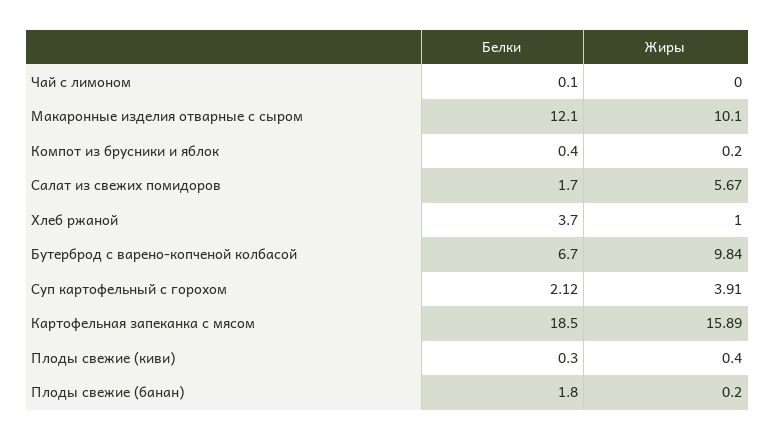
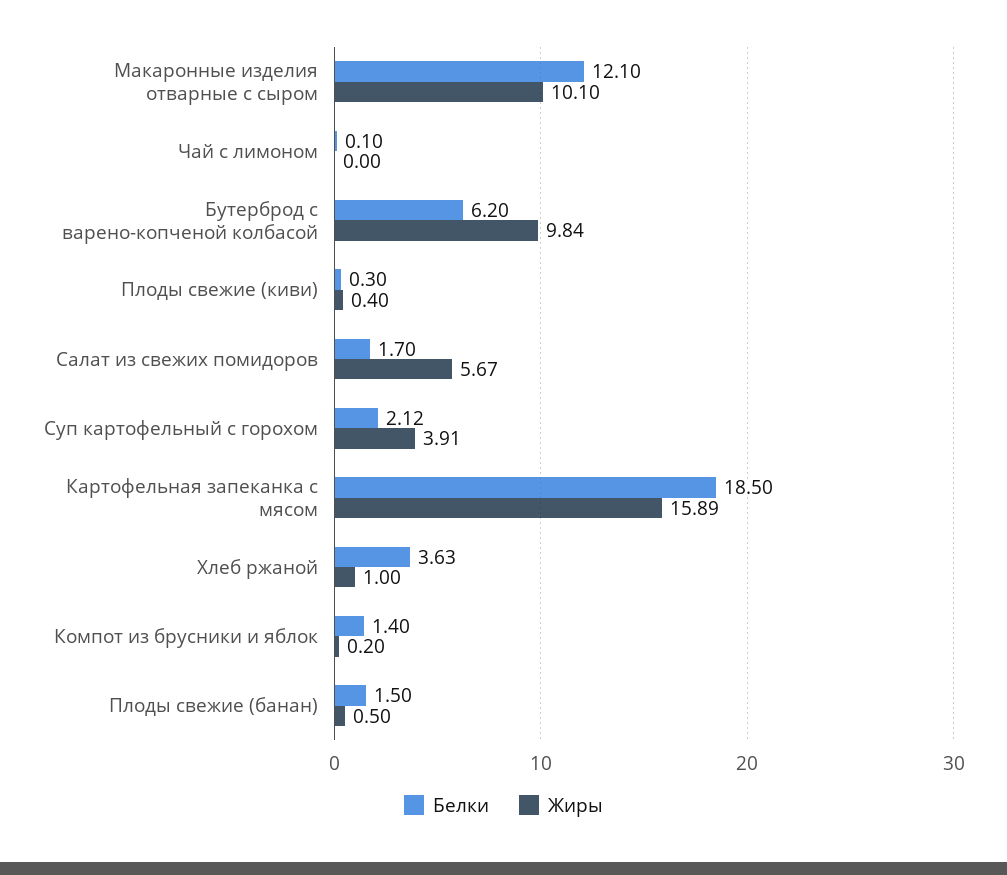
Белки, Компот из брусники и яблок: 0.4 -> 1.4
Белки, Хлеб ржаной: 3.7 -> 3.63
Белки, Бутерброд с варено-копченой колбасой: 6.7 -> 6.2
Белки, Плоды свежие (банан): 1.8 -> 1.5
Жиры, Плоды свежие (банан): 0.2 -> 0.5

